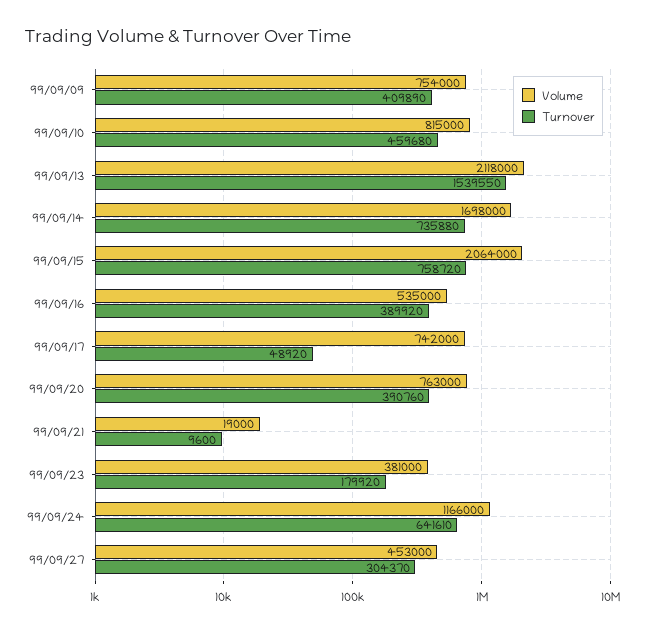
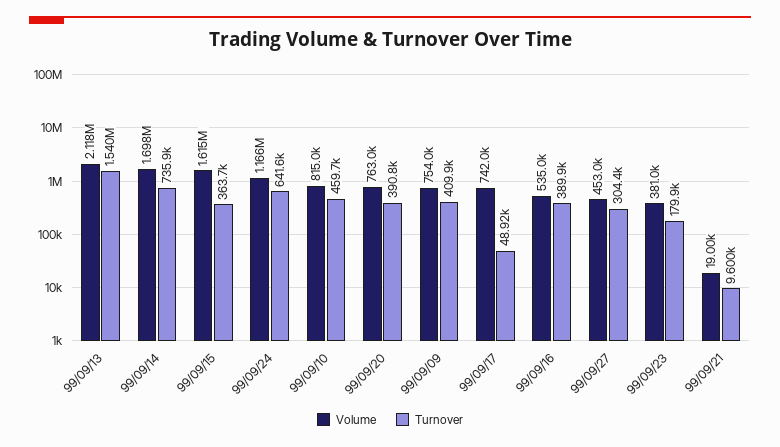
Volume, 99/09/15: 2064000 -> 1615000
Turnover, 99/09/15: 758720 -> 363700

